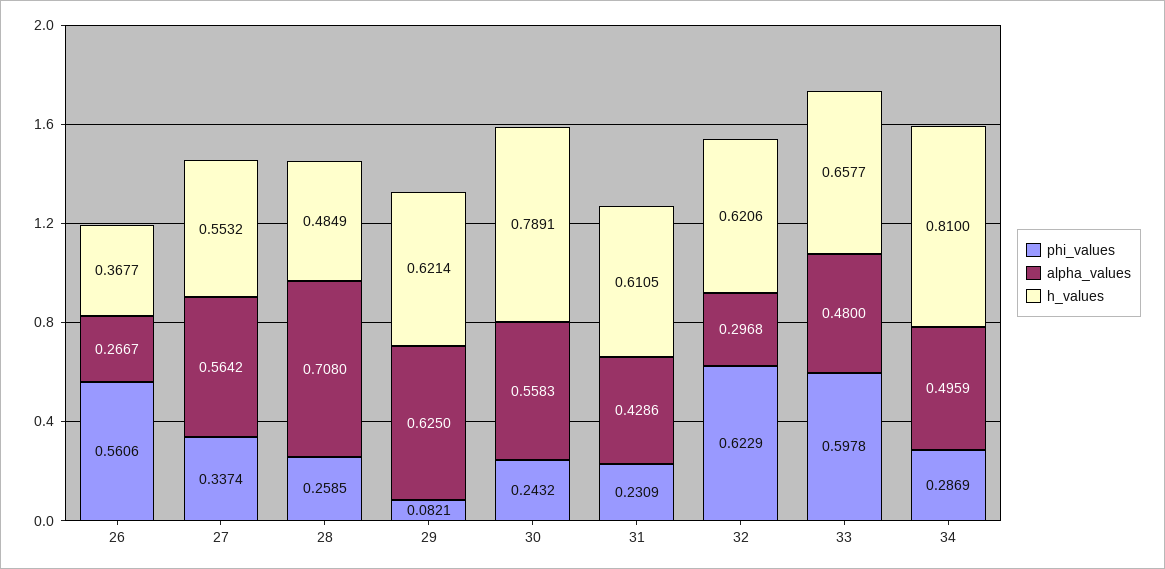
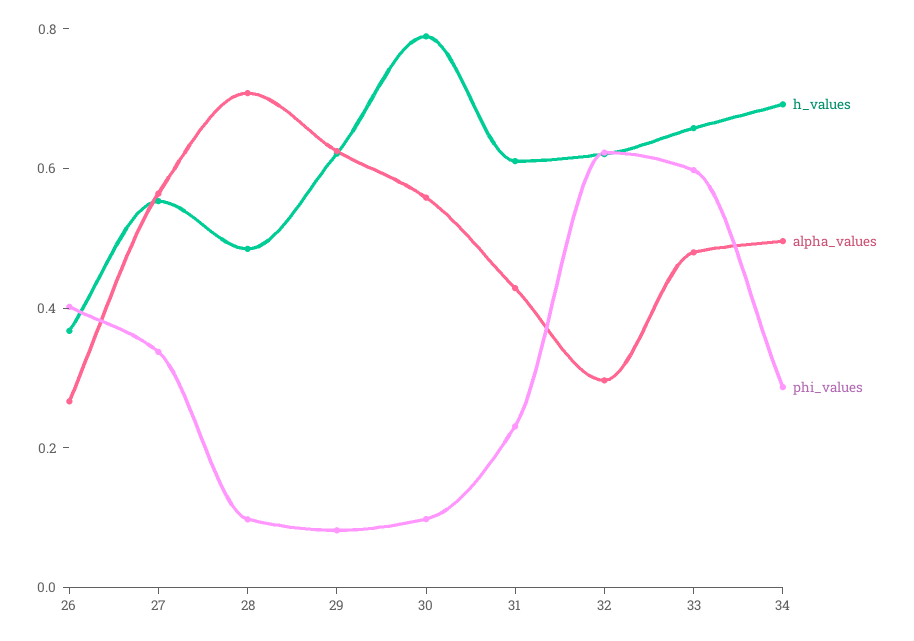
phi_values, 26: 0.5606 -> 0.4
phi_values, 28: 0.2585 -> 0.1
phi_values, 30: 0.2432 -> 0.1
h_values, 34: 0.81 -> 0.7

